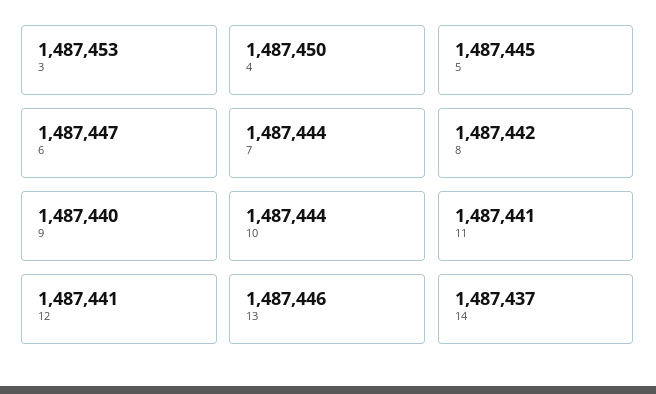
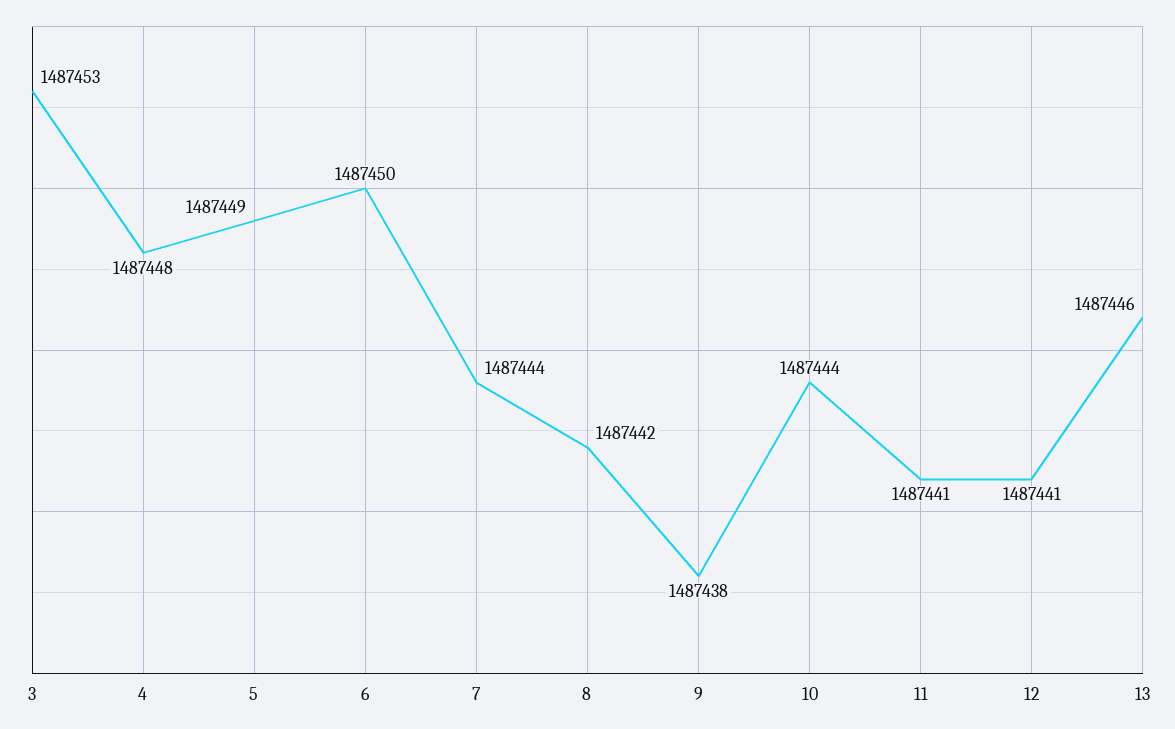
4: 1487450 -> 1487448
5: 1487445 -> 1487449
6: 1487447 -> 1487450
9: 1487440 -> 1487438
14: 1487437 -> none

